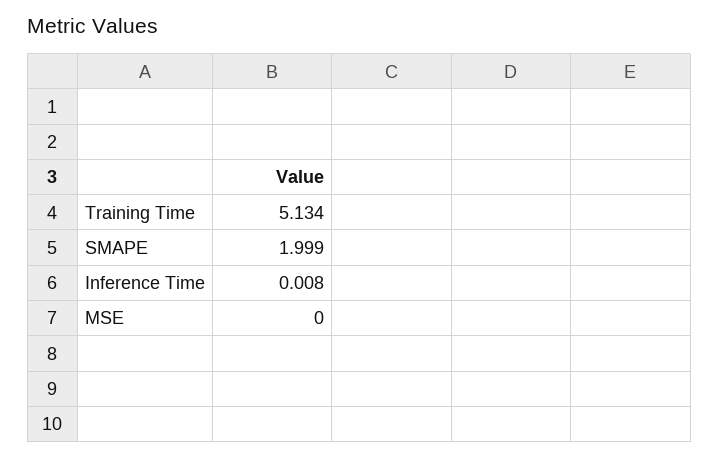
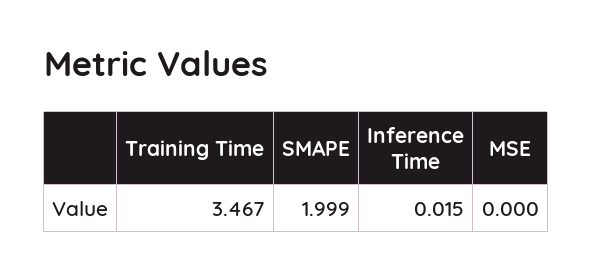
Training Time: 5.134 -> 3.467
Inference Time: 0.008 -> 0.015

